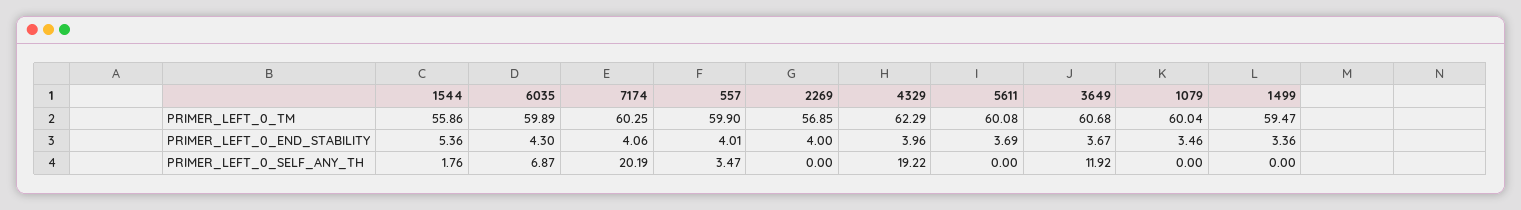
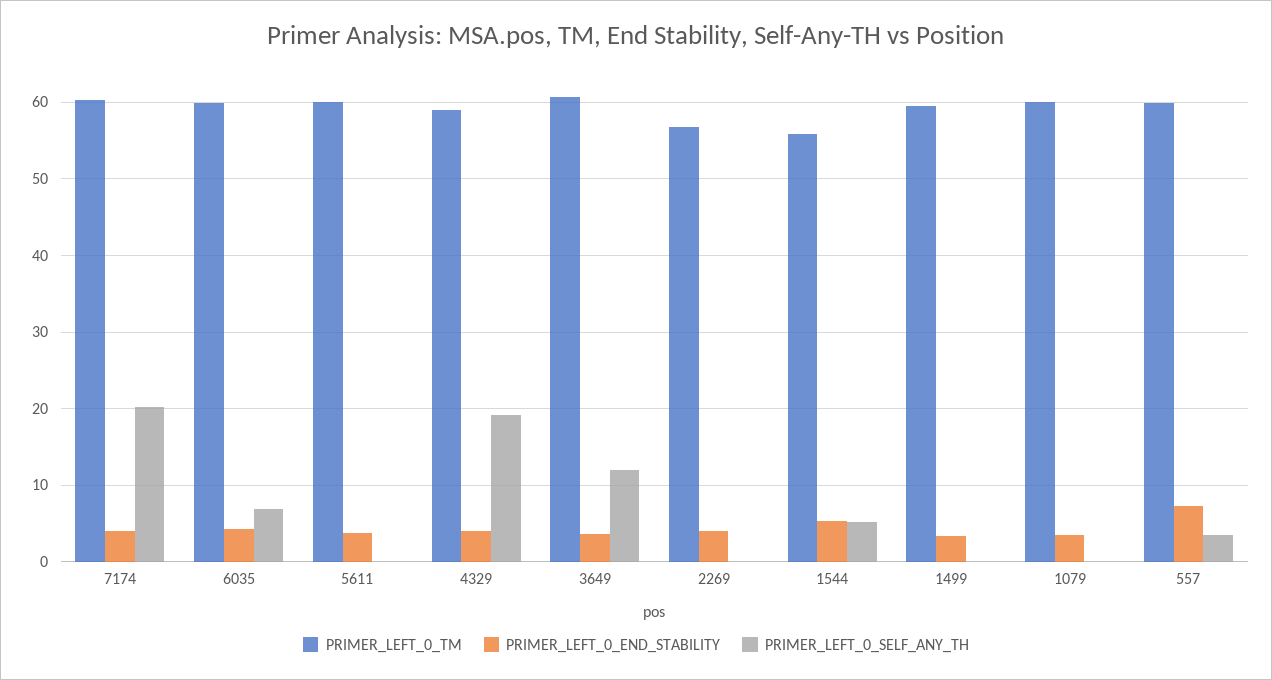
PRIMER_LEFT_0_TM, 4329: 62.29 -> 59
PRIMER_LEFT_0_END_STABILITY, 557: 4.01 -> 7
PRIMER_LEFT_0_SELF_ANY_TH, 1544: 1.76 -> 5

